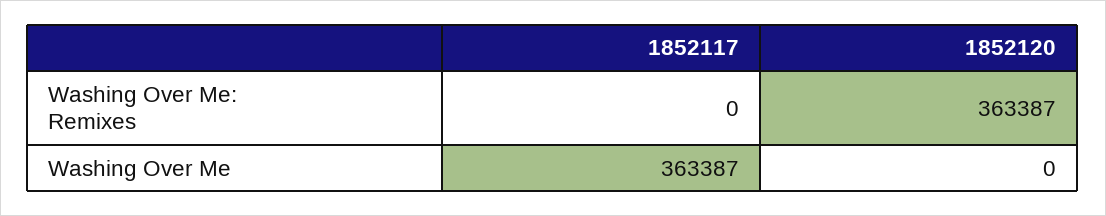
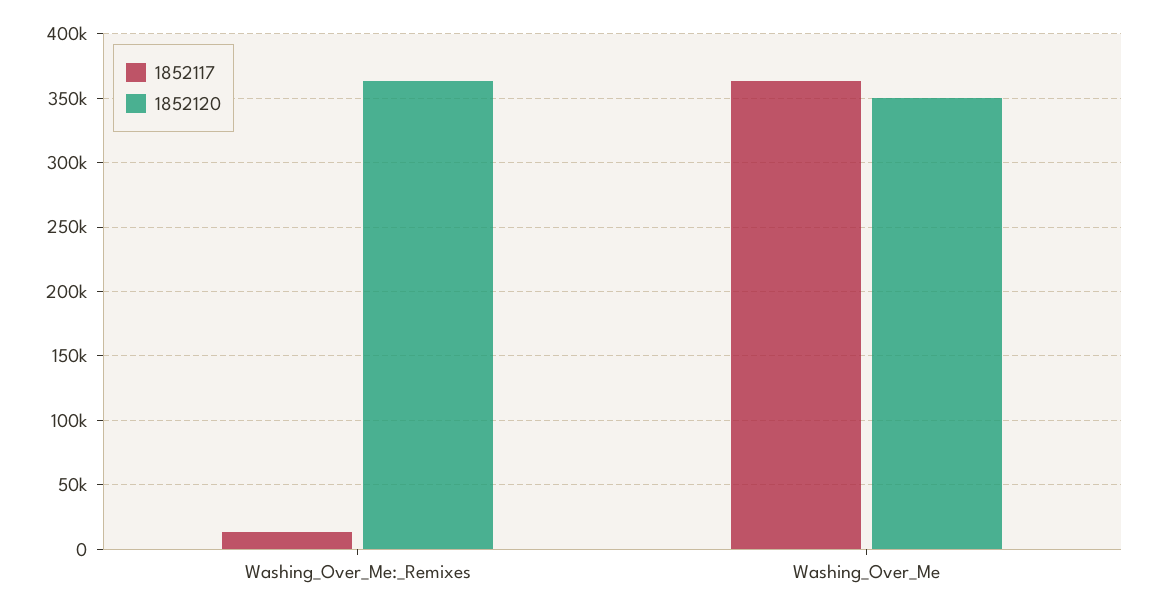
1852117, Washing Over Me: Remixes: 0 -> 15000
1852120, Washing Over Me: 0 -> 350000

